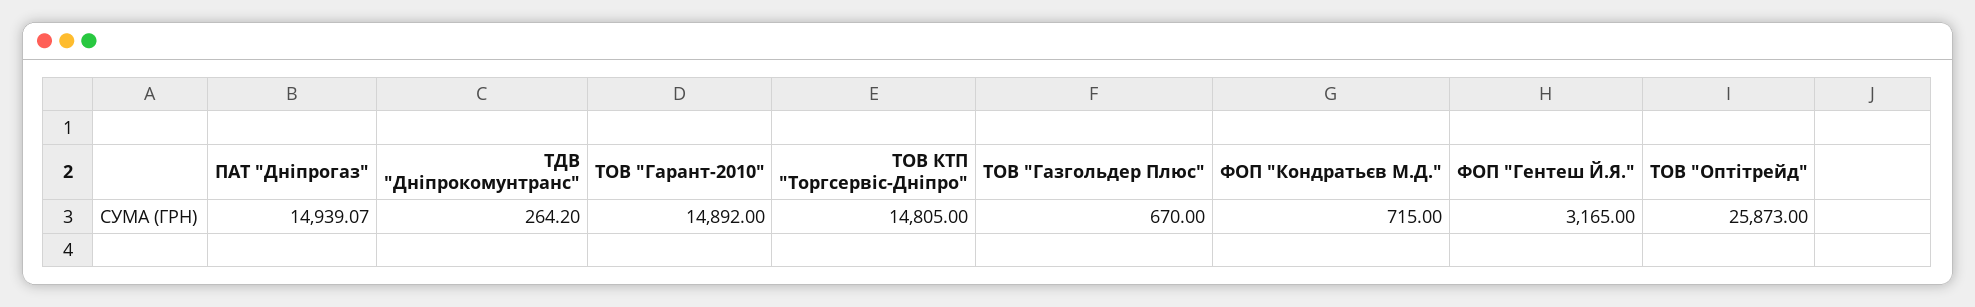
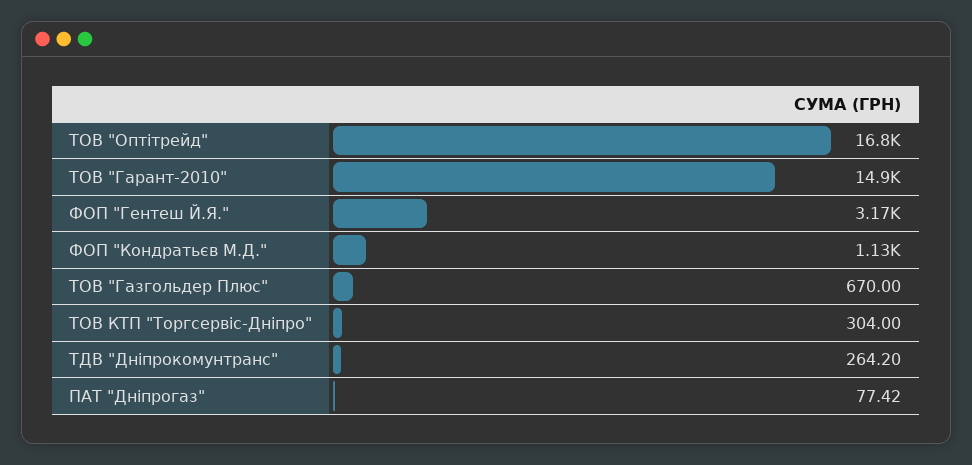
ПАТ "Дніпрогаз": 14939.07 -> 77.42
ТОВ КТП "Торгсервіс-Дніпро": 14805 -> 304
ФОП "Кондратьєв М.Д.": 715 -> 1130
ТОВ "Оптітрейд": 25873 -> 16800

